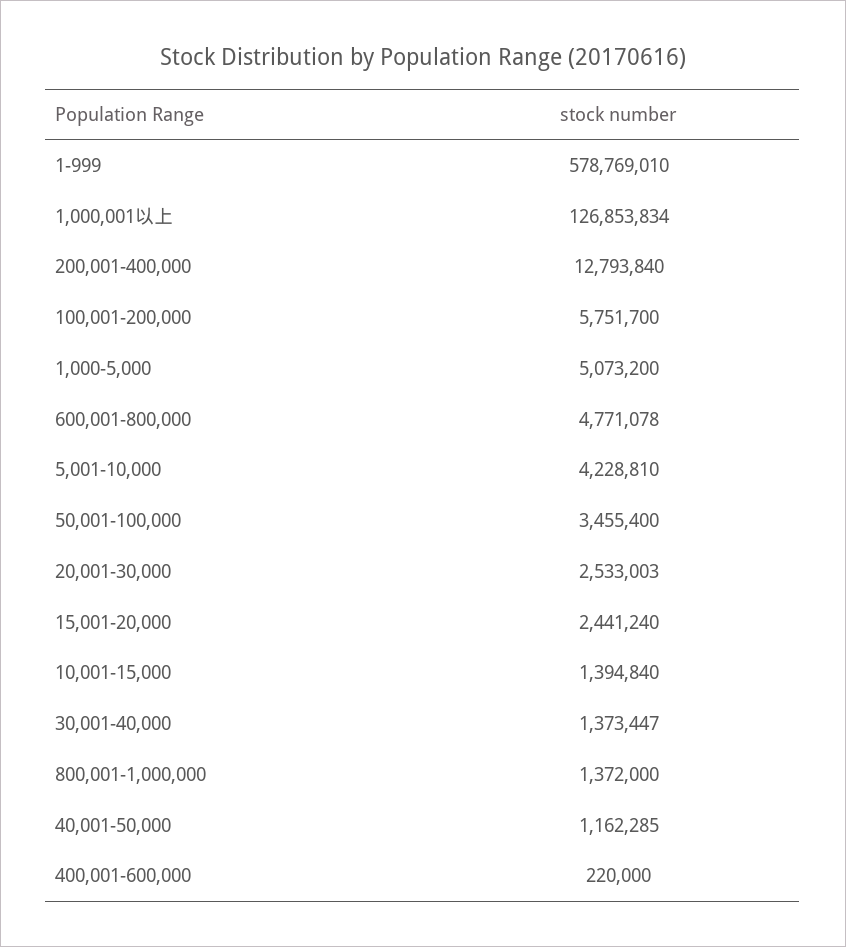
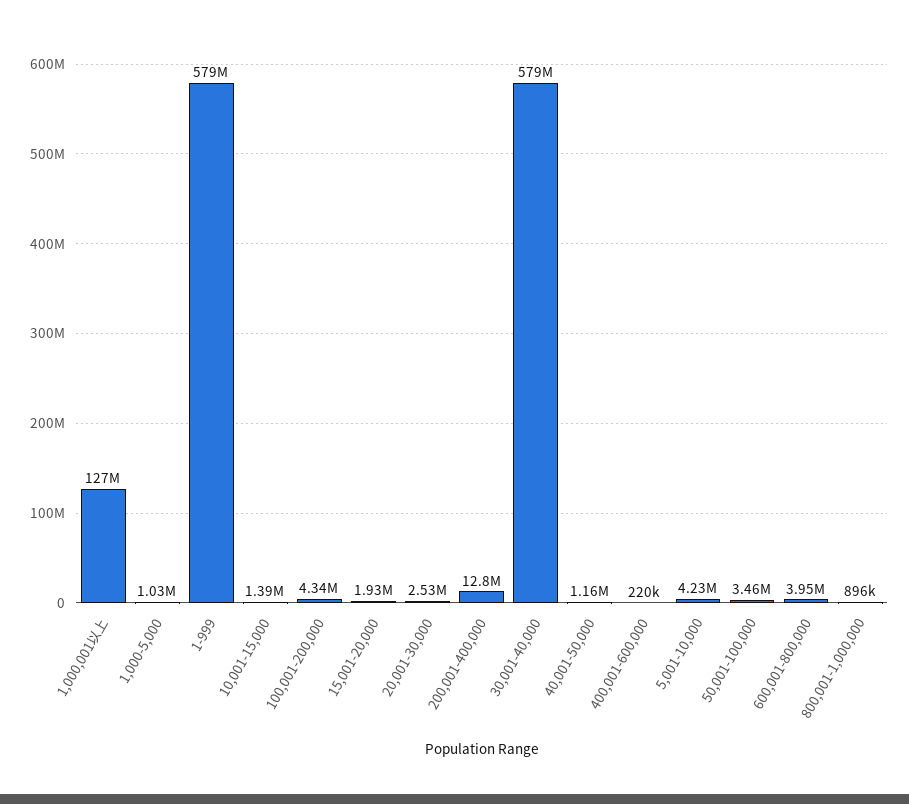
100,001-200,000: 5751700 -> 4340000
1,000-5,000: 5073200 -> 1030000
600,001-800,000: 4771078 -> 3950000
15,001-20,000: 2441240 -> 1930000
30,001-40,000: 1373447 -> 579000000
800,001-1,000,000: 1372000 -> 896000

